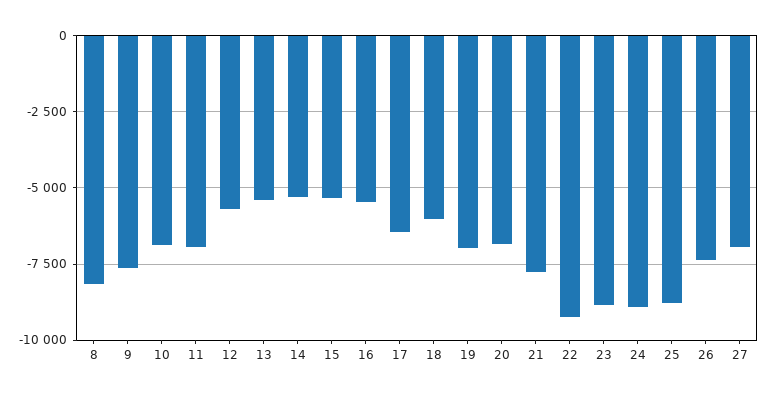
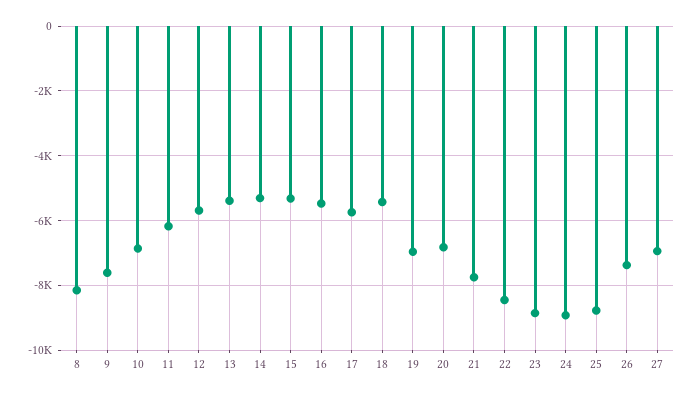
11: -7000 -> -6200
17: -6500 -> -5800
18: -6000 -> -5400
22: -9250 -> -8400

